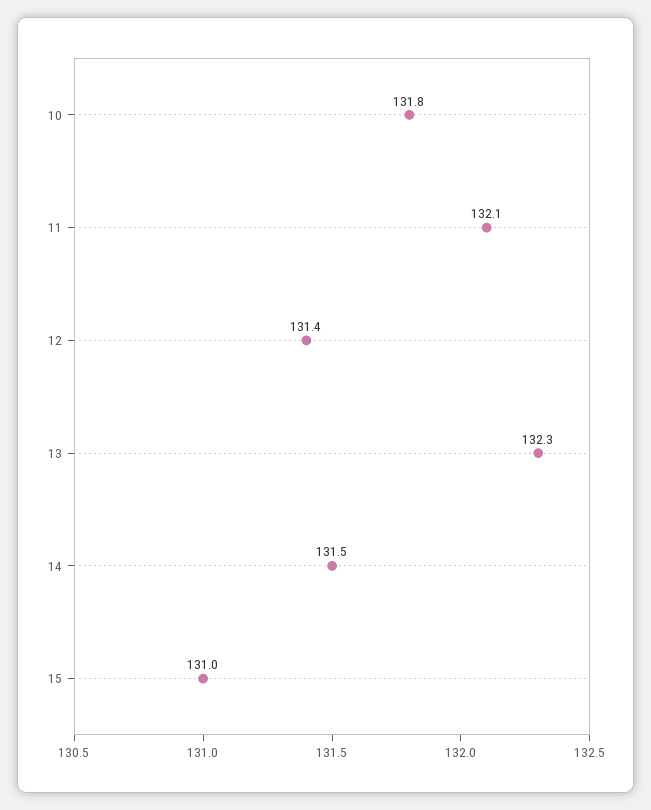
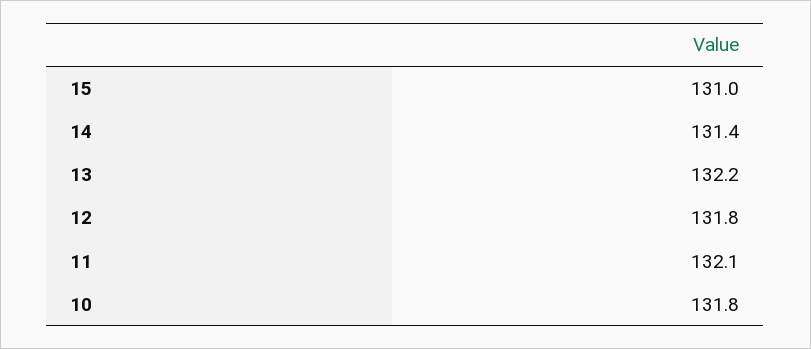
12: 131.4 -> 131.8
13: 132.3 -> 132.2
14: 131.5 -> 131.4

